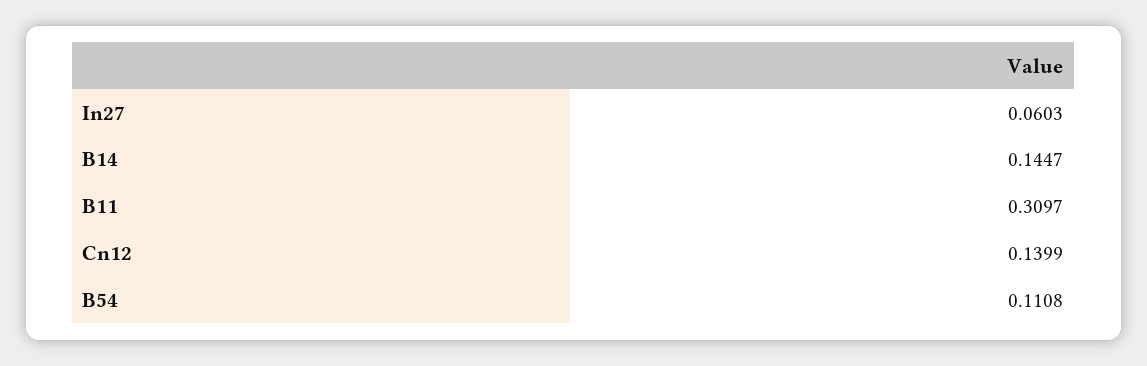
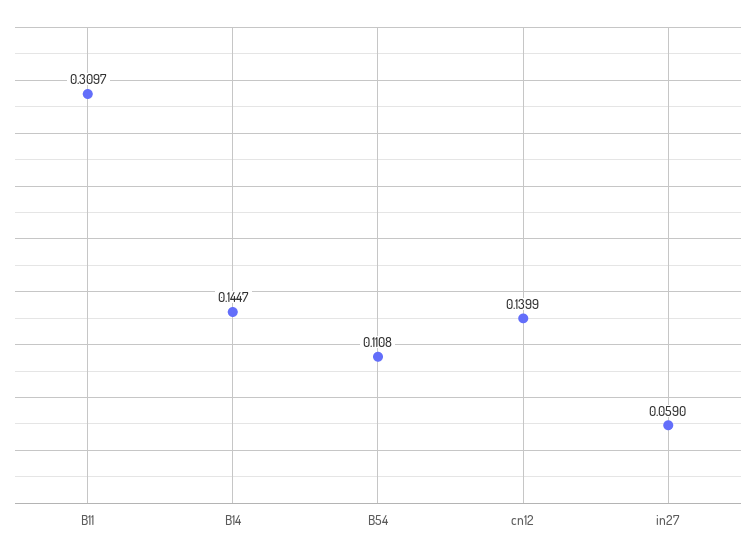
In27: 0.0603 -> 0.059

